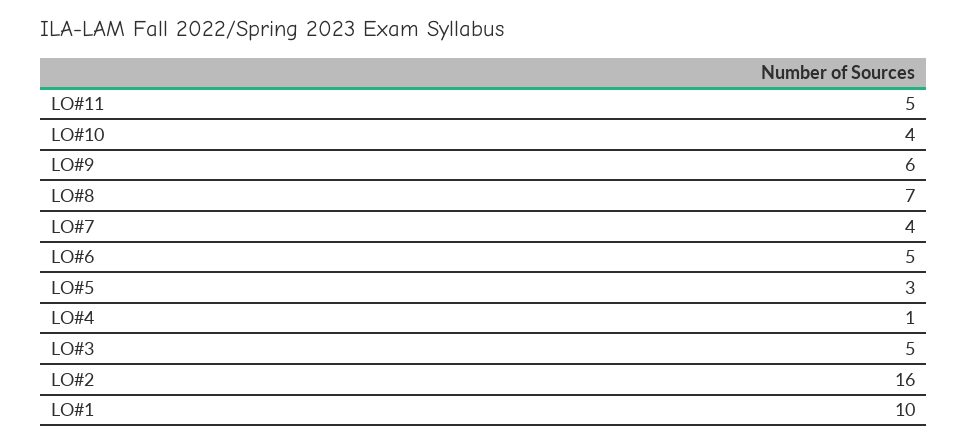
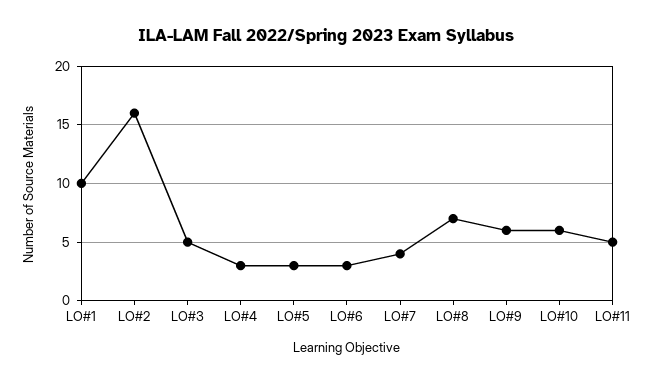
LO#10: 4 -> 6
LO#6: 5 -> 3
LO#4: 1 -> 3

